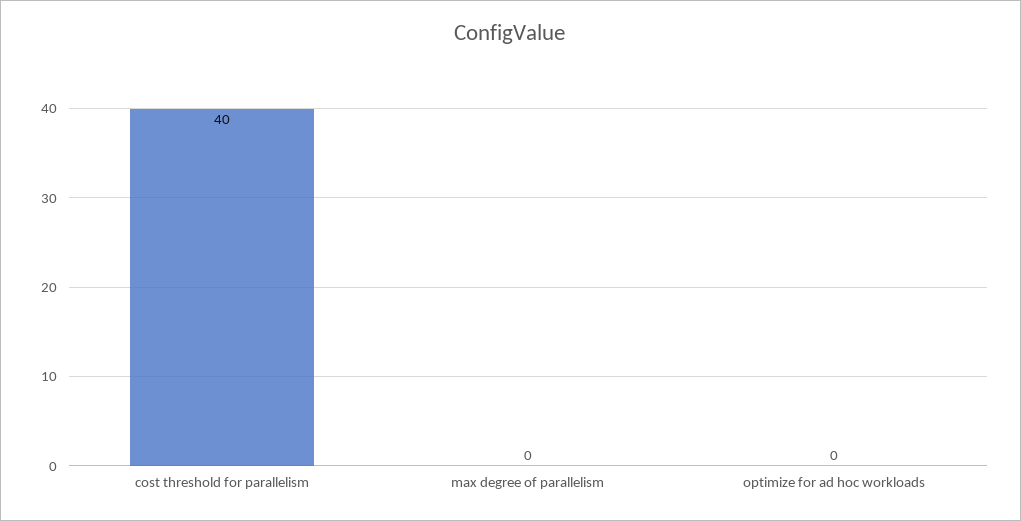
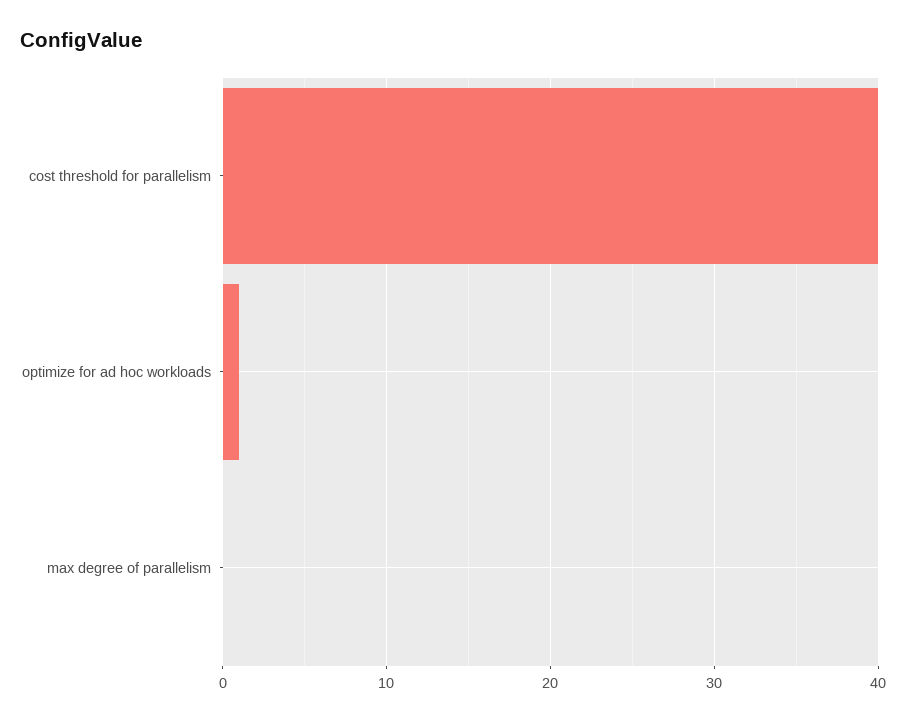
optimize for ad hoc workloads: 0 -> 1

